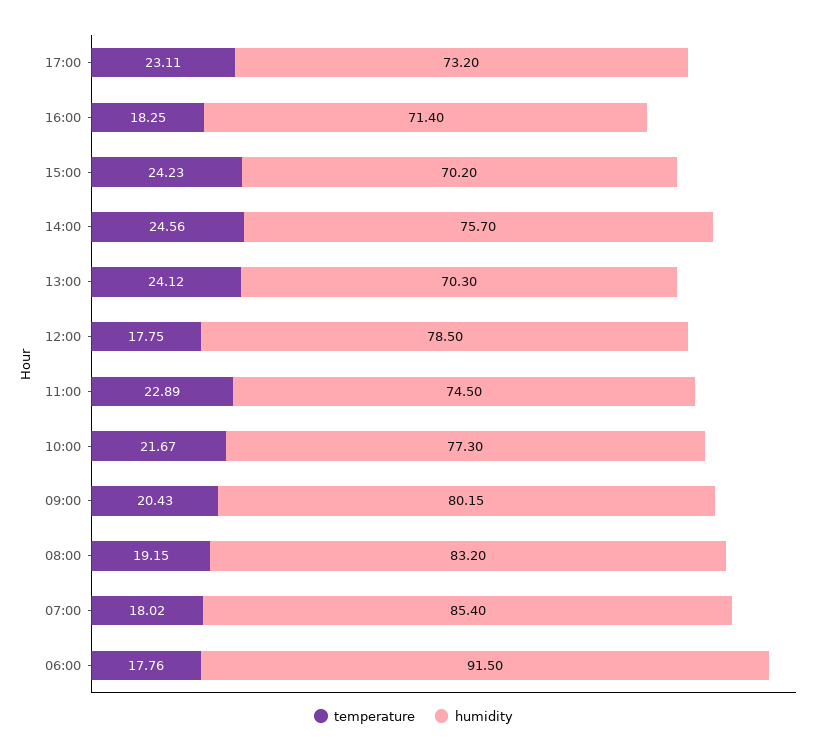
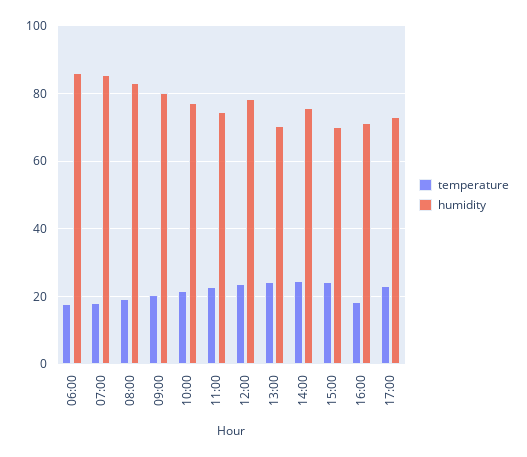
temperature, 12:00: 17.75 -> 24
humidity, 06:00: 91.5 -> 86

